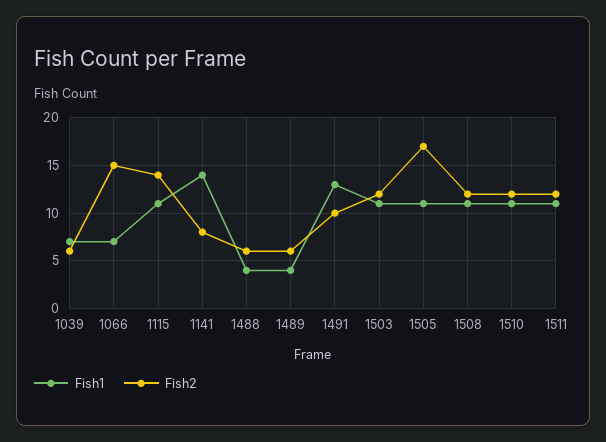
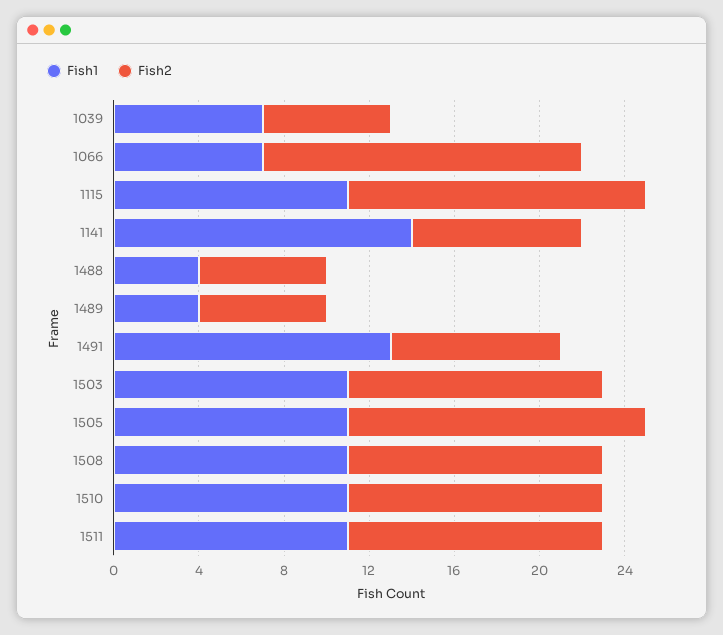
Fish2, 1491: 10 -> 8
Fish2, 1505: 17 -> 14

